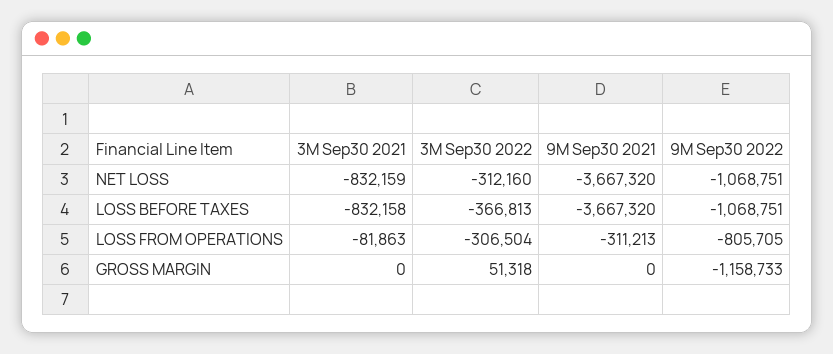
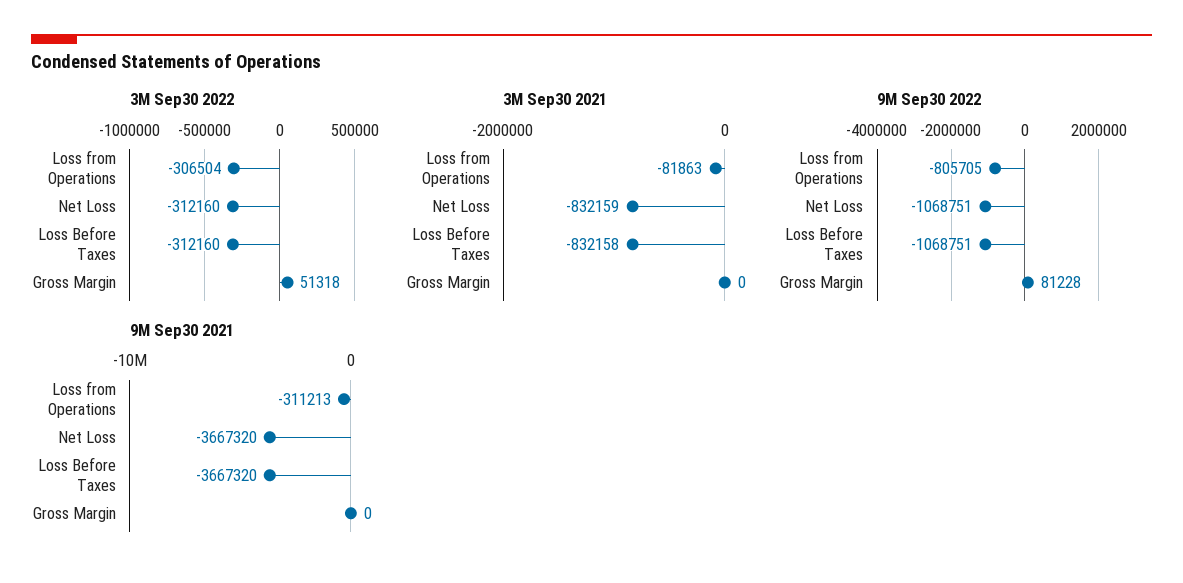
3M Sep30 2022, LOSS BEFORE TAXES: -366813 -> -312160
9M Sep30 2022, GROSS MARGIN: -1158733 -> 81228

